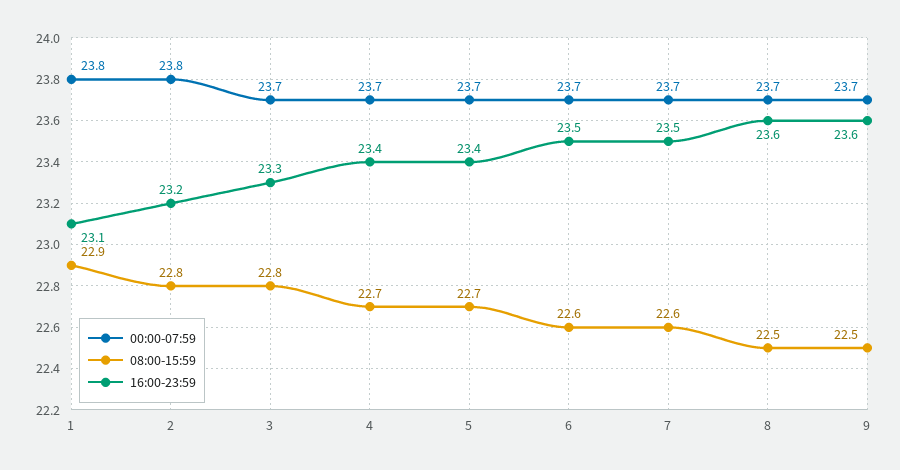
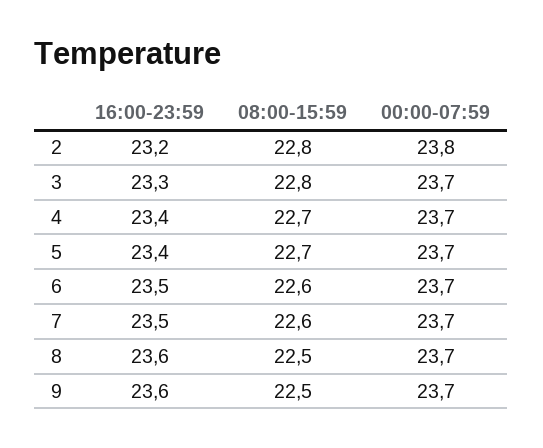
00:00-07:59, 1: 23.8 -> none
08:00-15:59, 1: 22.9 -> none
16:00-23:59, 1: 23.1 -> none

